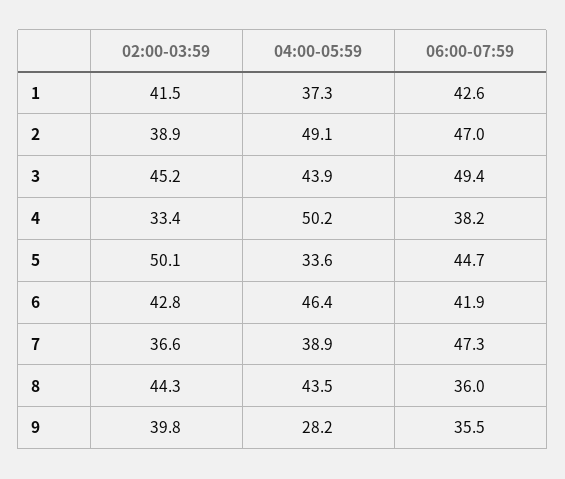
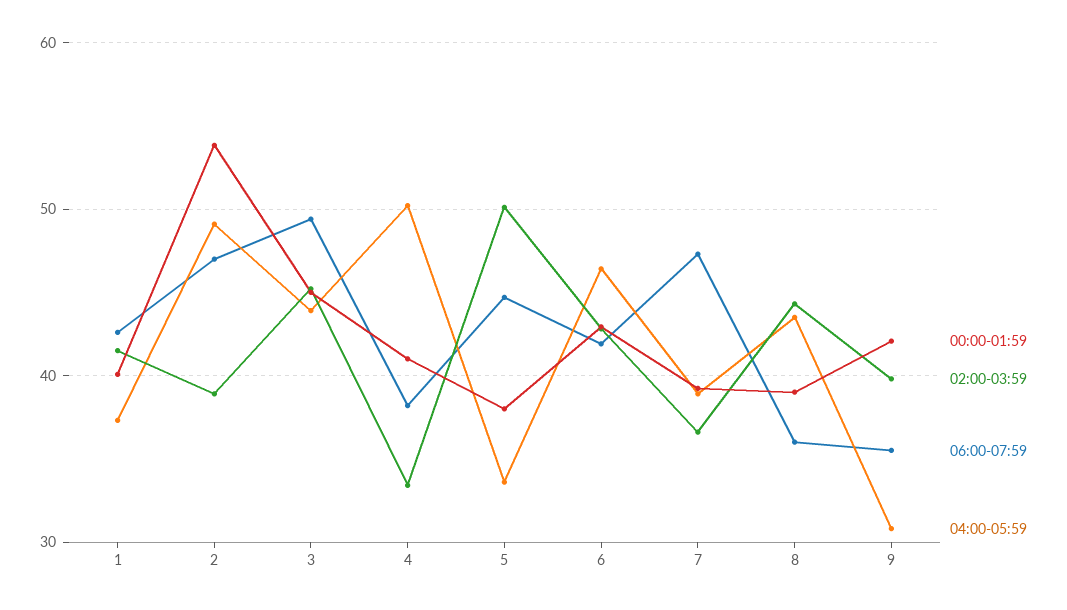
04:00-05:59, 9: 28.2 -> 31
00:00-01:59, 1: none -> 40
00:00-01:59, 2: none -> 54
00:00-01:59, 3: none -> 45
00:00-01:59, 4: none -> 41
00:00-01:59, 5: none -> 38
00:00-01:59, 6: none -> 43
00:00-01:59, 7: none -> 39
00:00-01:59, 8: none -> 39
00:00-01:59, 9: none -> 42

